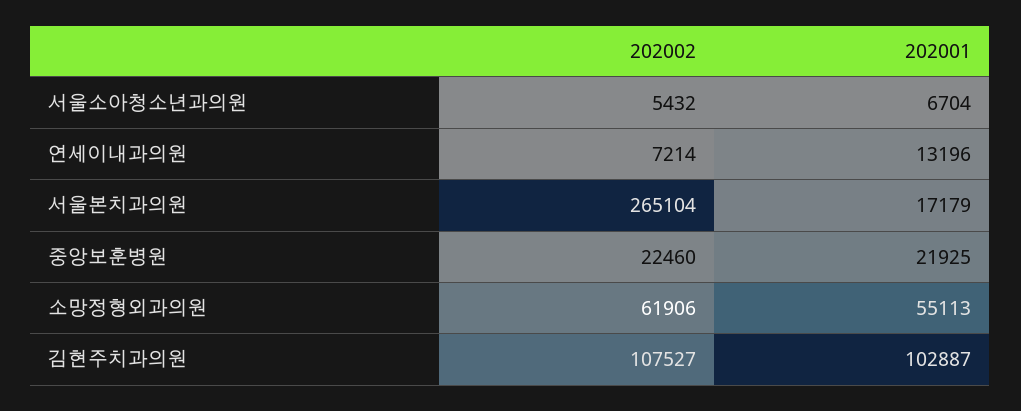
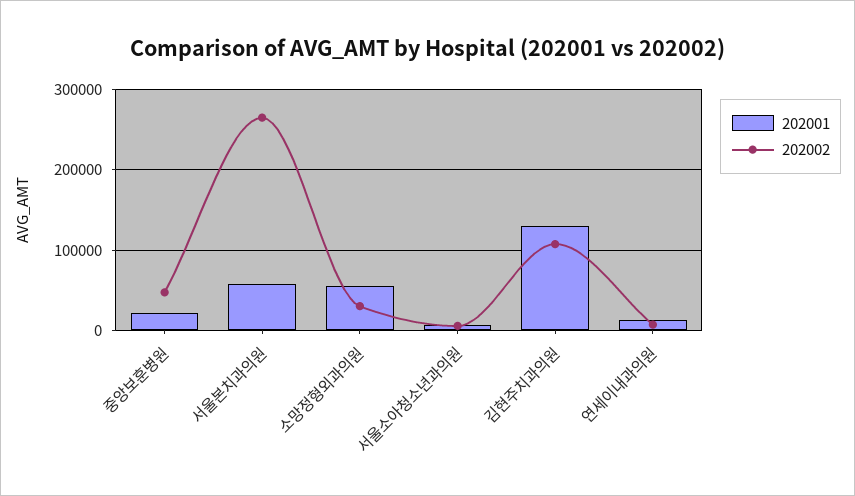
202001, 서울본치과의원: 17179 -> 60000
202002, 중앙보훈병원: 22460 -> 50000
202002, 소망정형외과의원: 61906 -> 30000
202001, 김현주치과의원: 102887 -> 130000

